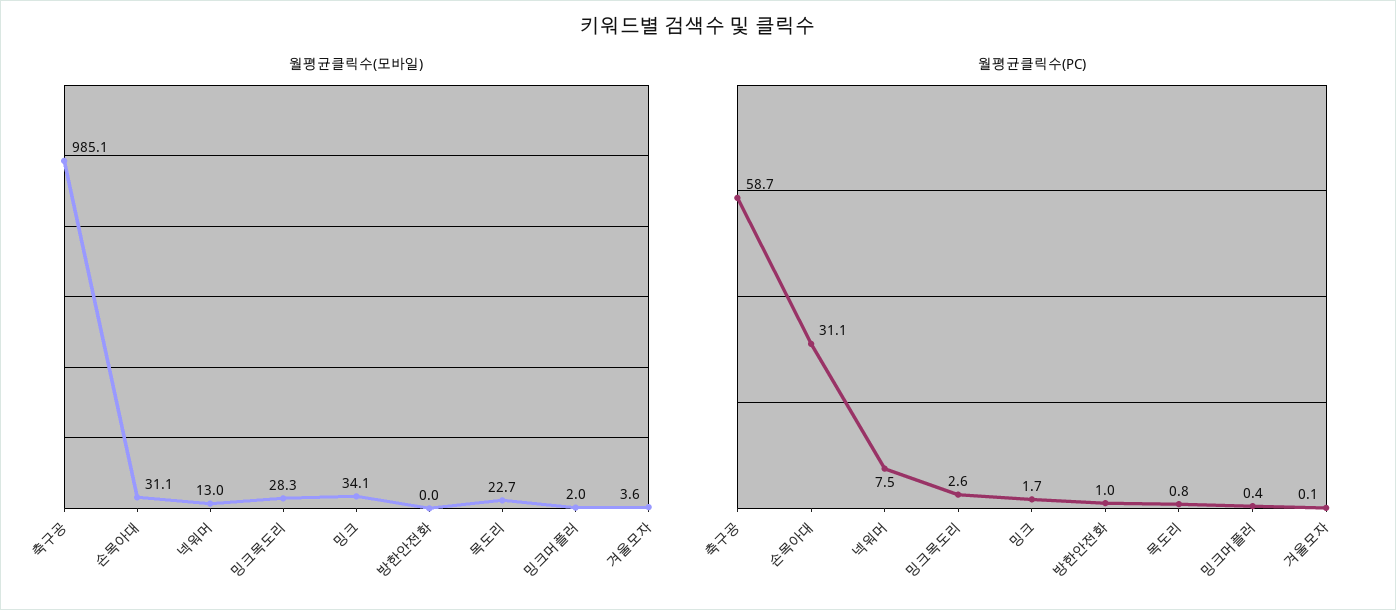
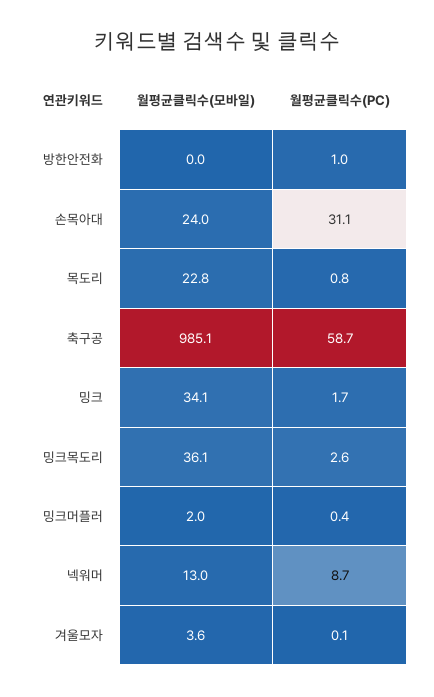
월평균클릭수(모바일), 손목아대: 31.1 -> 24
월평균클릭수(모바일), 밍크목도리: 28.3 -> 36.1
월평균클릭수(모바일), 목도리: 22.7 -> 22.8
월평균클릭수(PC), 넥워머: 7.5 -> 8.7

